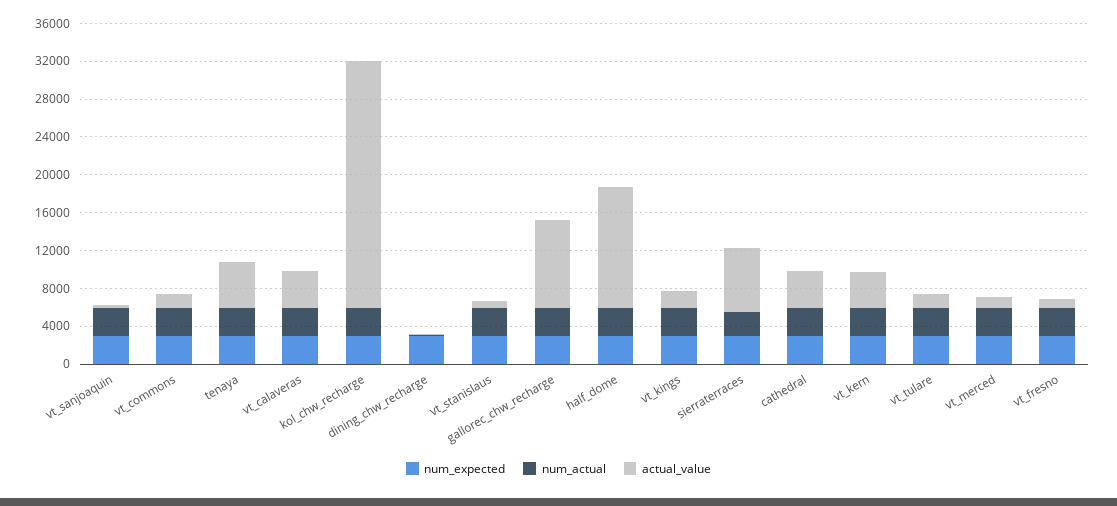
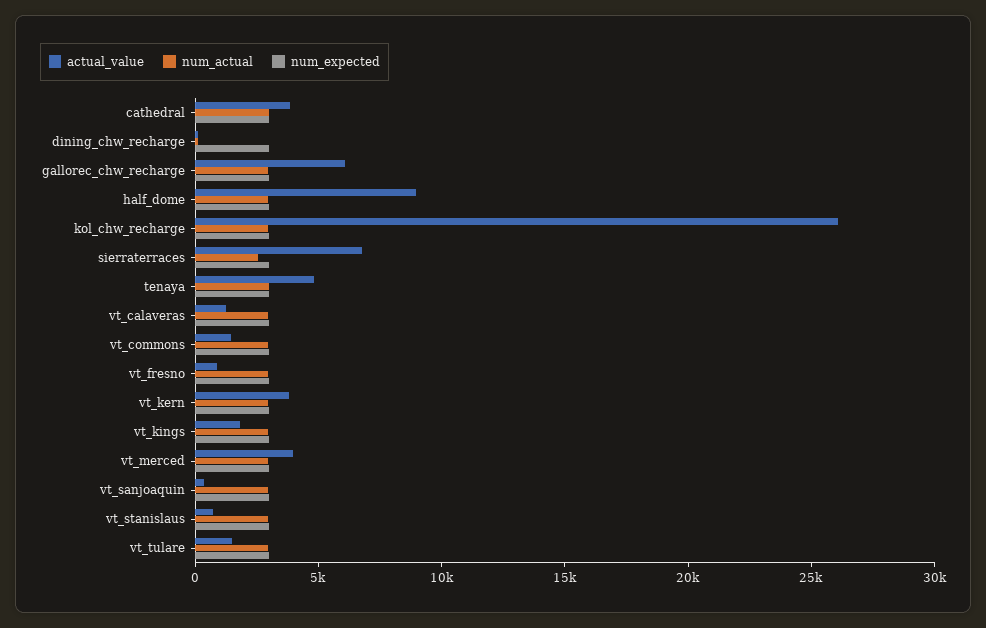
actual_value, vt_calaveras: 4000 -> 1000
actual_value, gallorec_chw_recharge: 9000 -> 6000
actual_value, half_dome: 13000 -> 9000
actual_value, vt_merced: 1000 -> 4000

